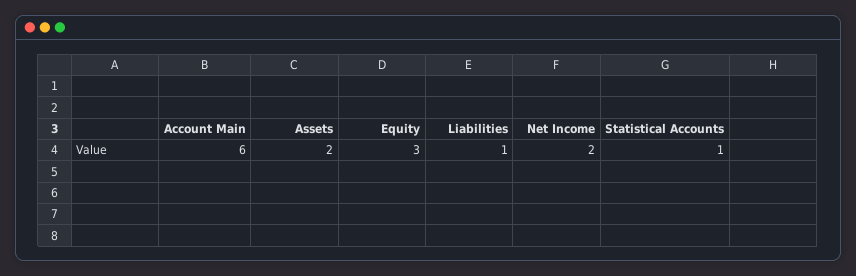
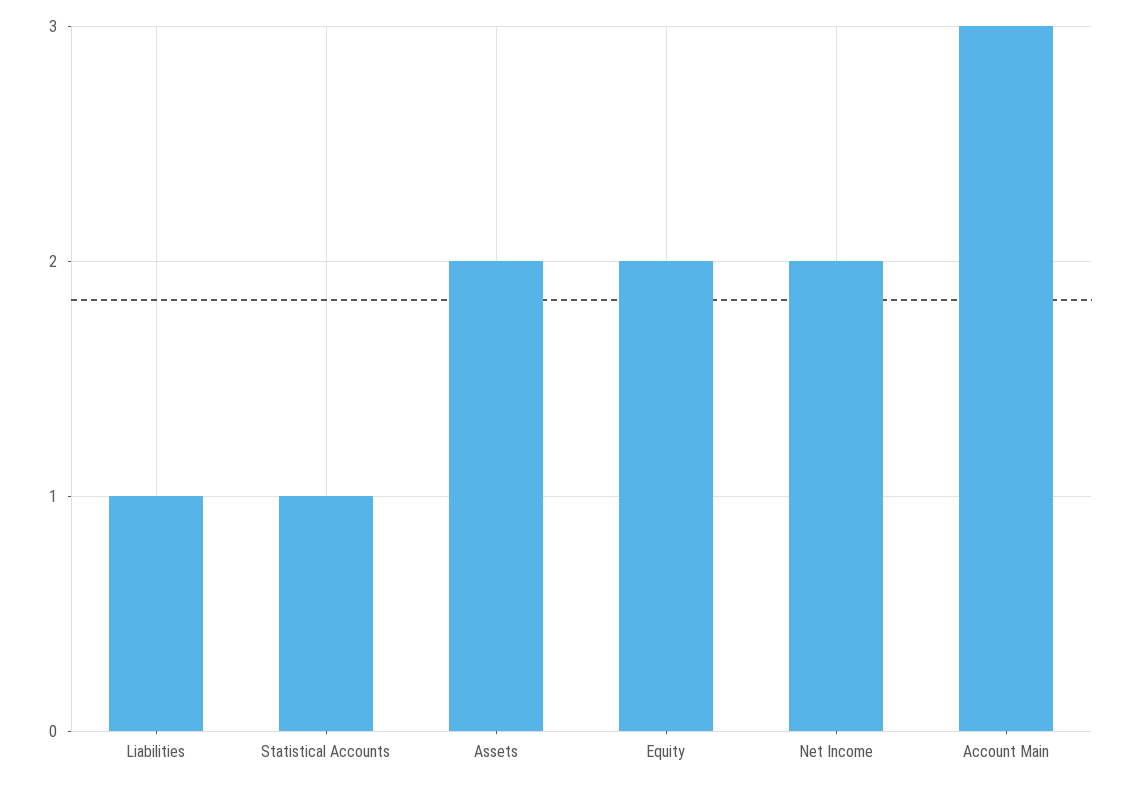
Account Main: 6 -> 3
Equity: 3 -> 2

